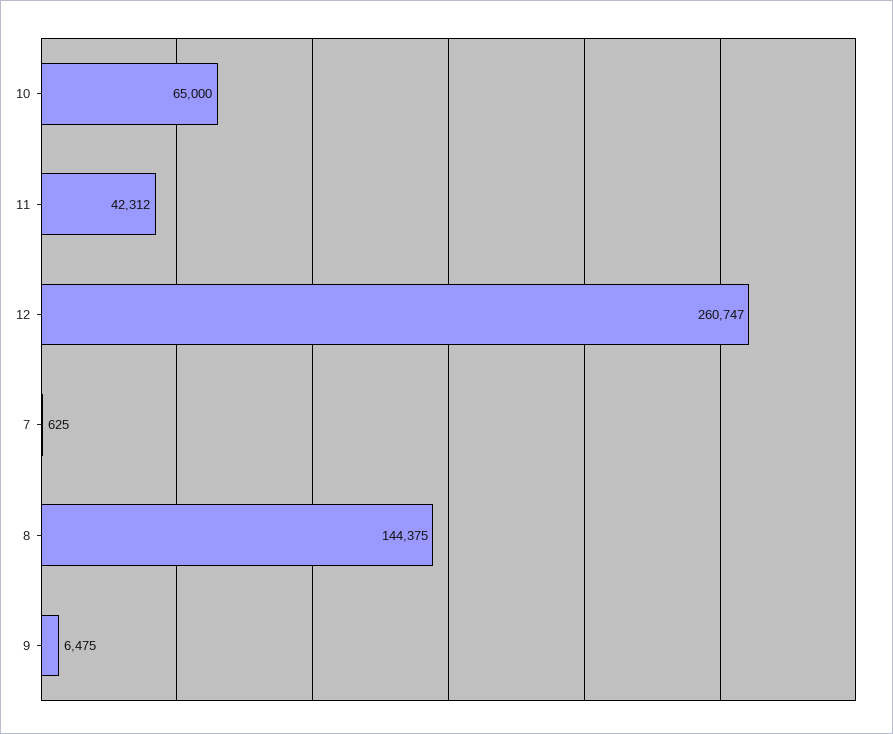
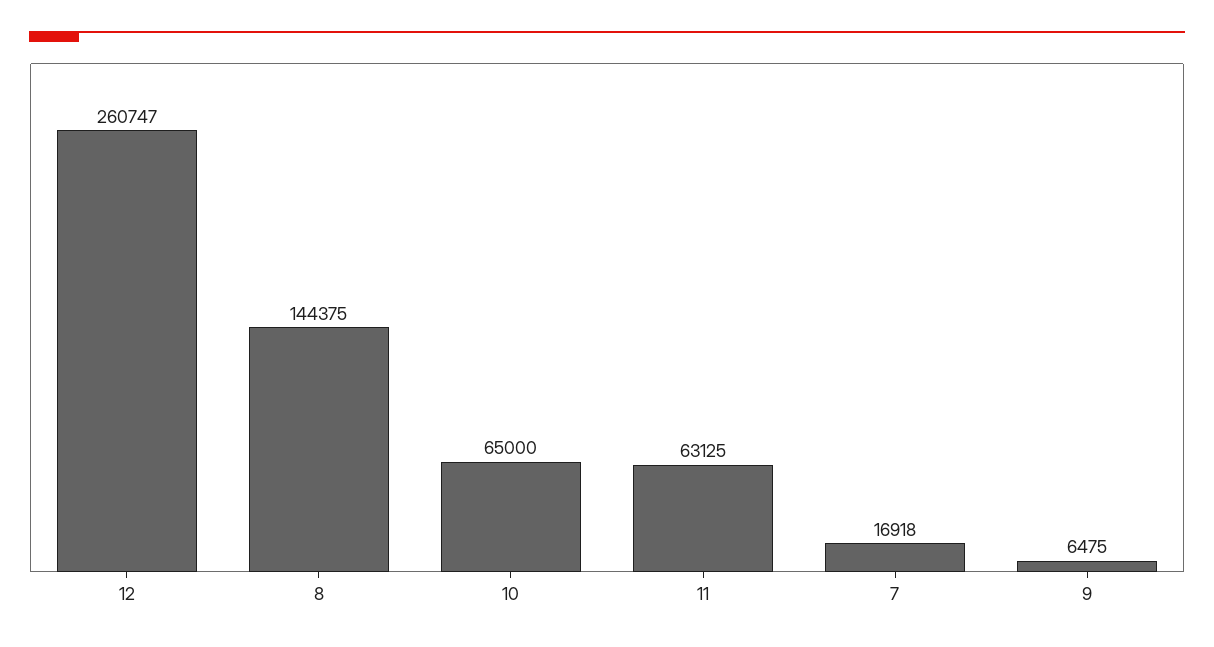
11: 42312 -> 63125
7: 625 -> 16918

